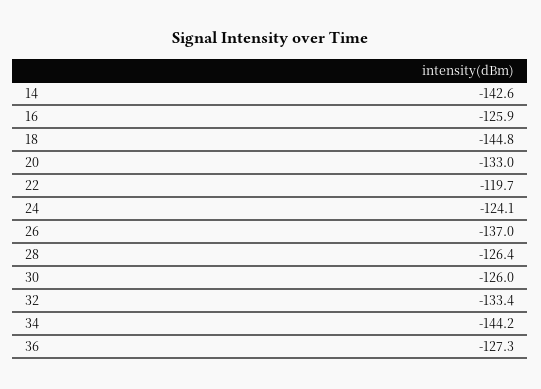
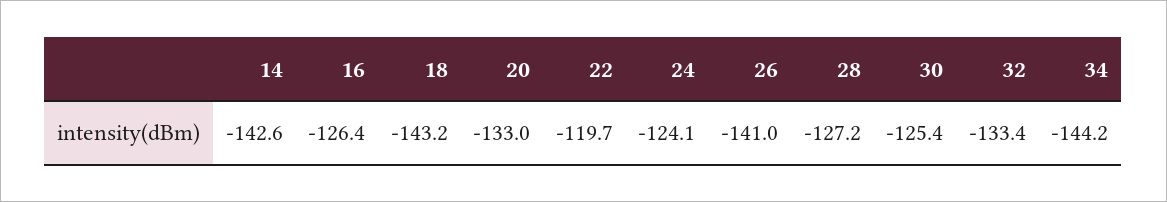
16: -125.9 -> -126.4
18: -144.8 -> -143.2
26: -137 -> -141
28: -126.4 -> -127.2
30: -126 -> -125.4
36: -127.3 -> none

